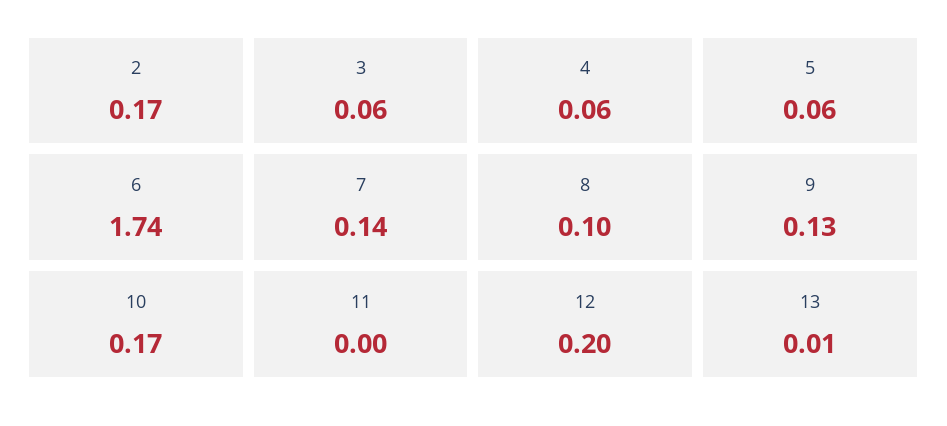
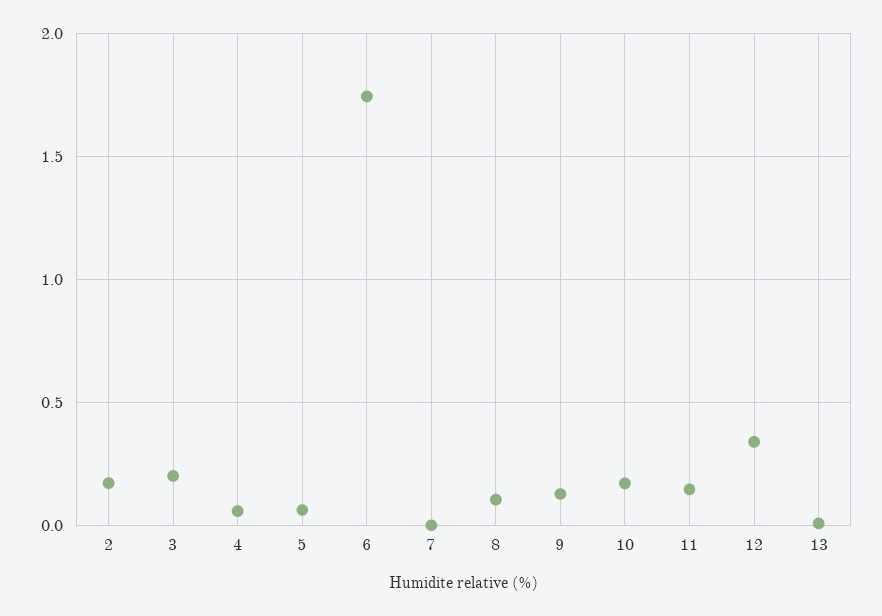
3: 0.06 -> 0.2
7: 0.14 -> 0
11: 0 -> 0.15
12: 0.2 -> 0.35

